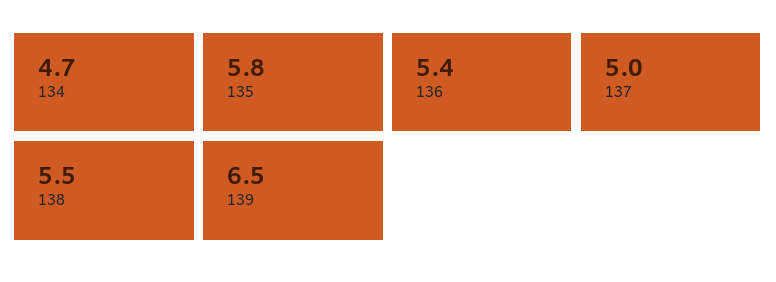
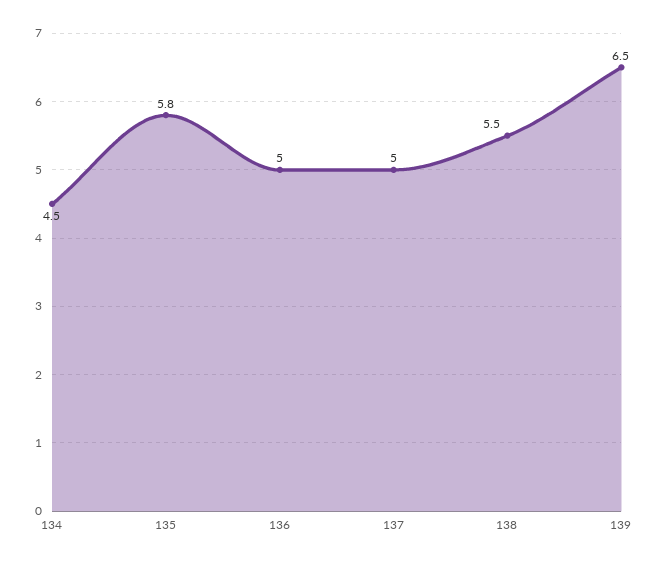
134: 4.7 -> 4.5
136: 5.4 -> 5

